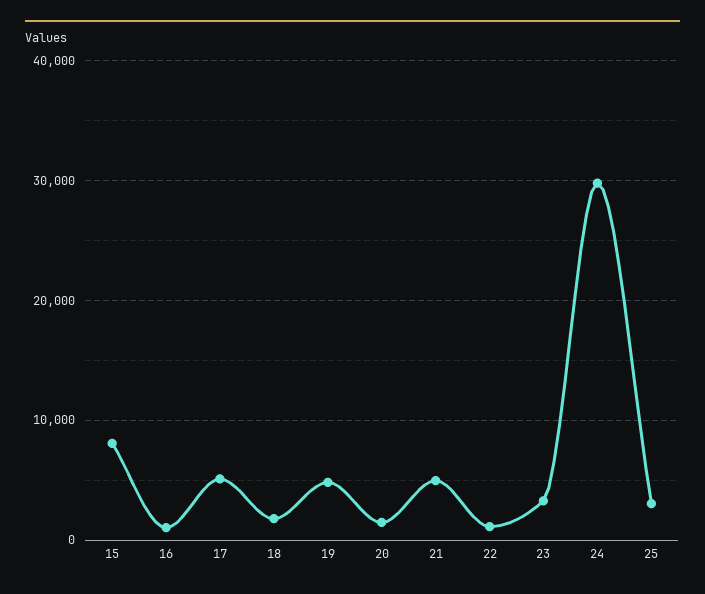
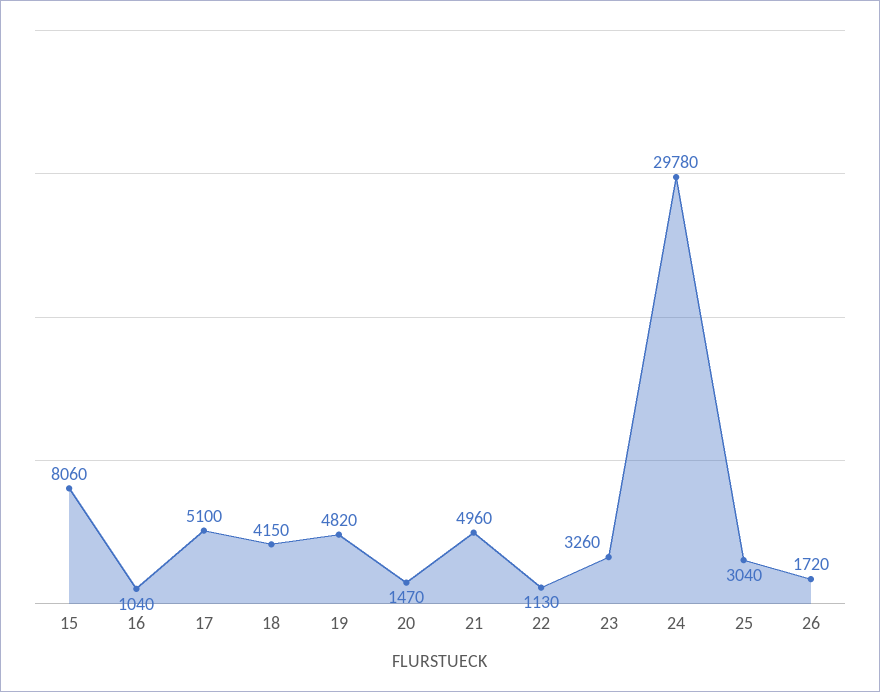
18: 2000 -> 4150
26: none -> 1720

